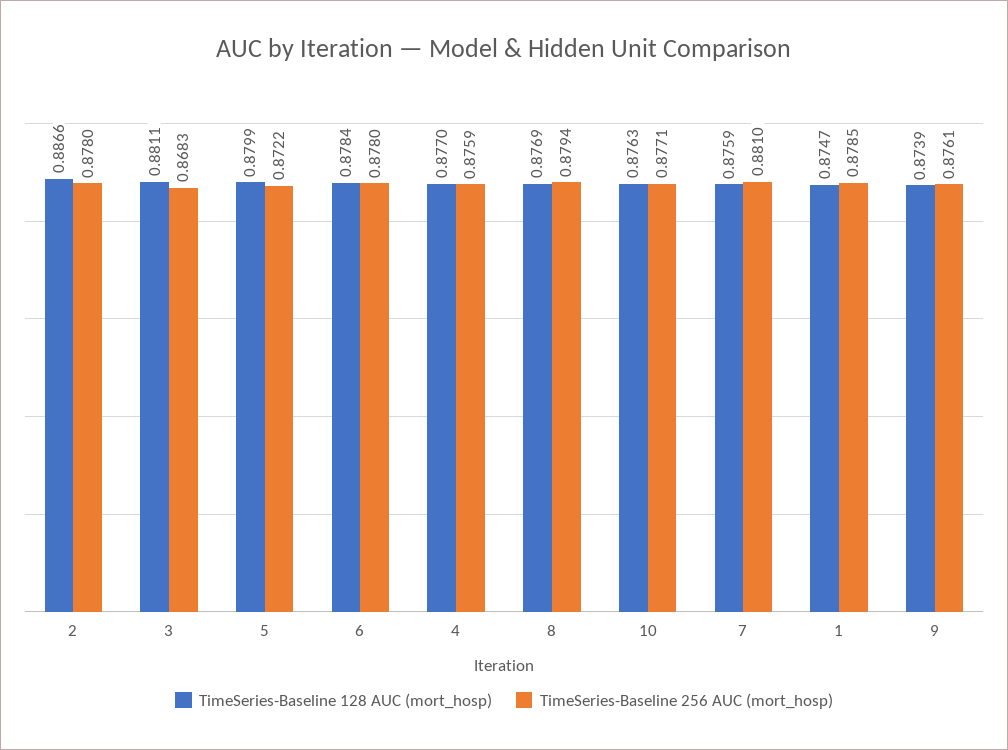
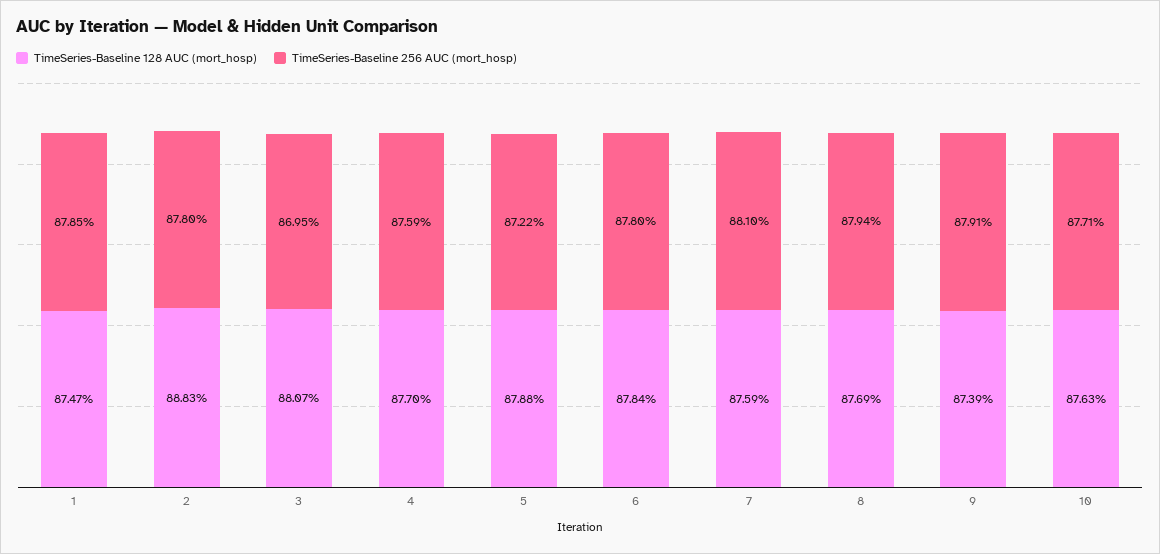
TimeSeries-Baseline 128 AUC (mort_hosp), 2: 0.8866 -> 0.8883
TimeSeries-Baseline 128 AUC (mort_hosp), 3: 0.8811 -> 0.8807
TimeSeries-Baseline 256 AUC (mort_hosp), 3: 0.8683 -> 0.8695
TimeSeries-Baseline 128 AUC (mort_hosp), 5: 0.8799 -> 0.8788
TimeSeries-Baseline 256 AUC (mort_hosp), 9: 0.8761 -> 0.8791

